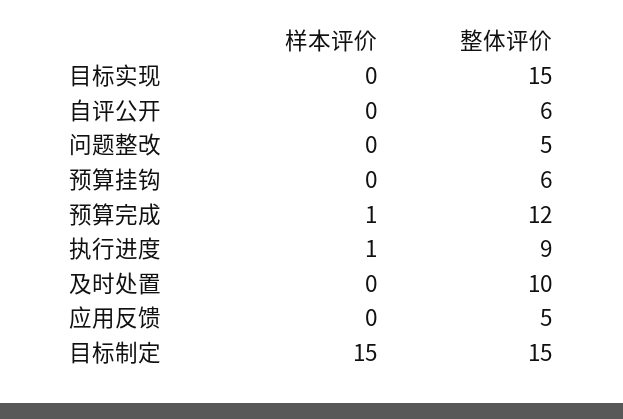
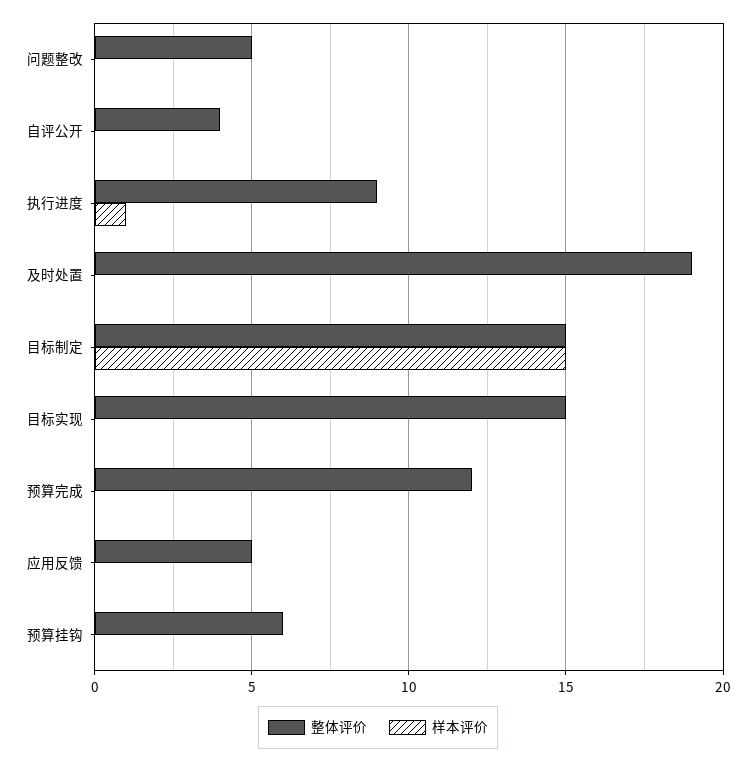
整体评价, 自评公开: 6 -> 4
样本评价, 预算完成: 1 -> 0
整体评价, 及时处置: 10 -> 19

